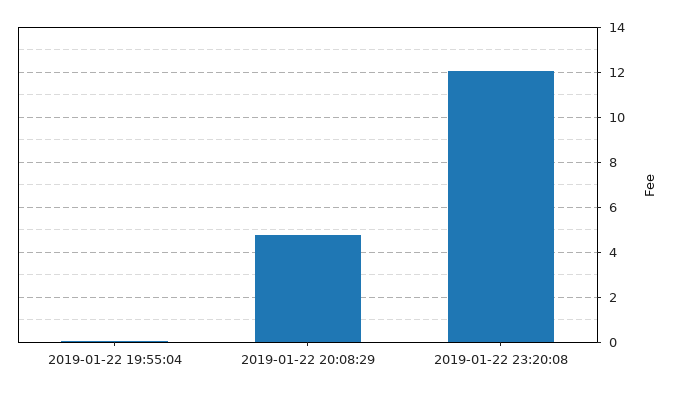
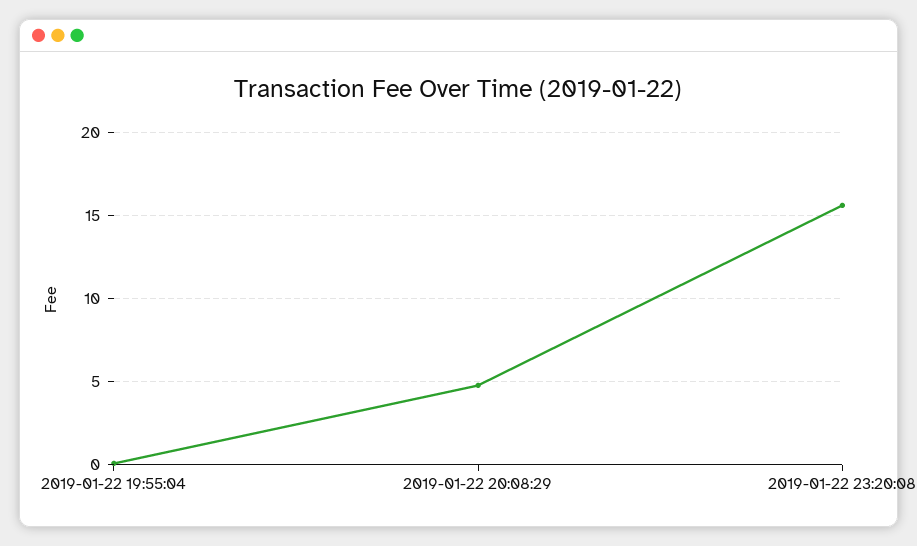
2019-01-22 23:20:08: 12 -> 15.5

